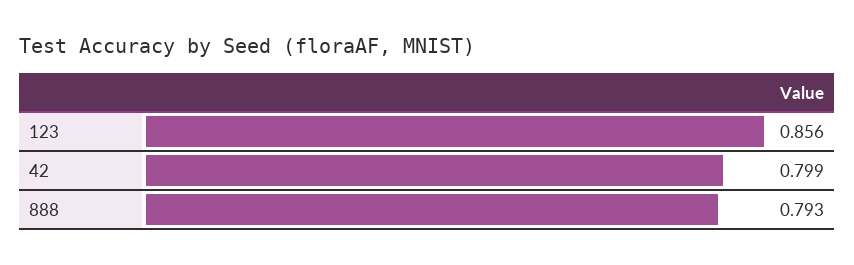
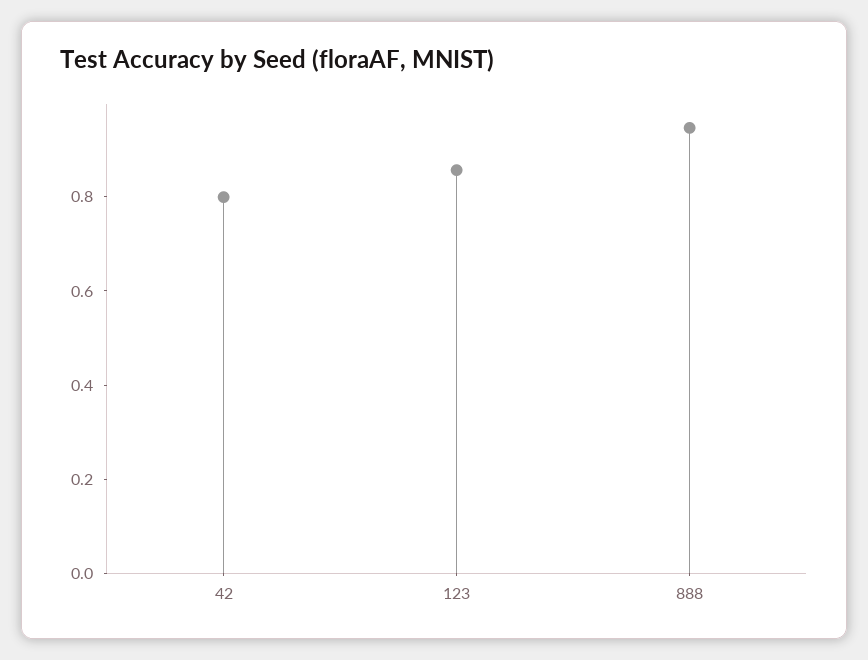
888: 0.793 -> 0.95

